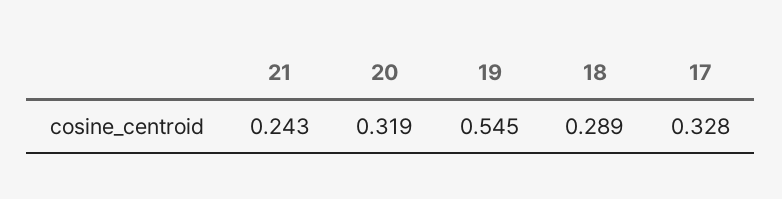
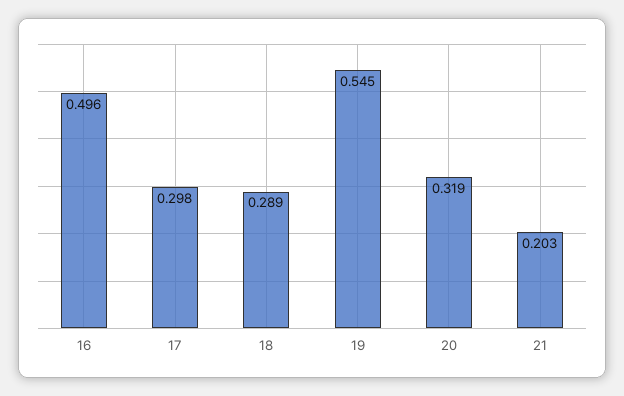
21: 0.243 -> 0.203
17: 0.328 -> 0.298
16: none -> 0.496

